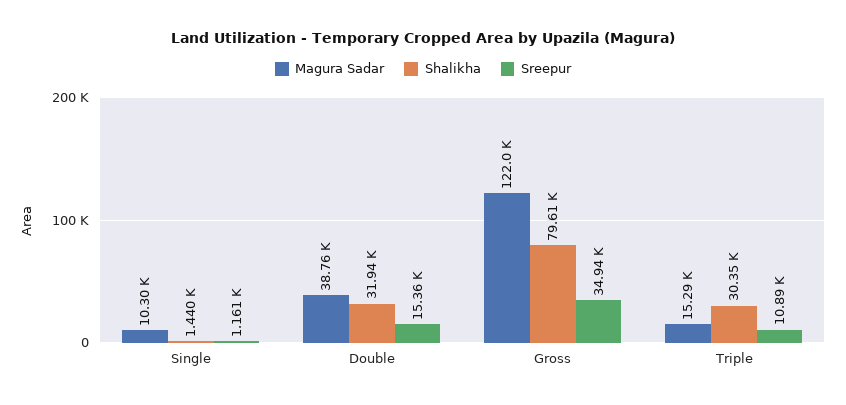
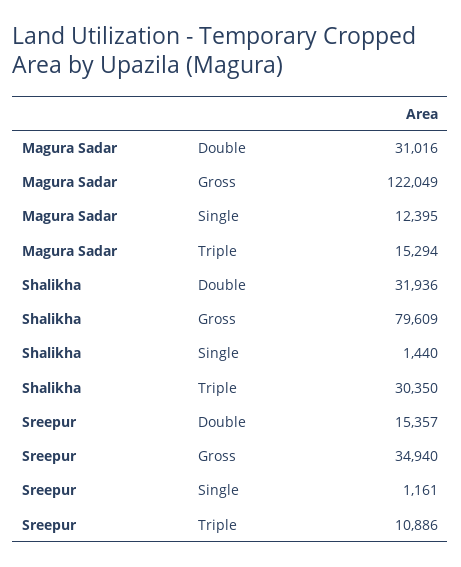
Magura Sadar, Single: 10300 -> 12395
Magura Sadar, Double: 38760 -> 31016

